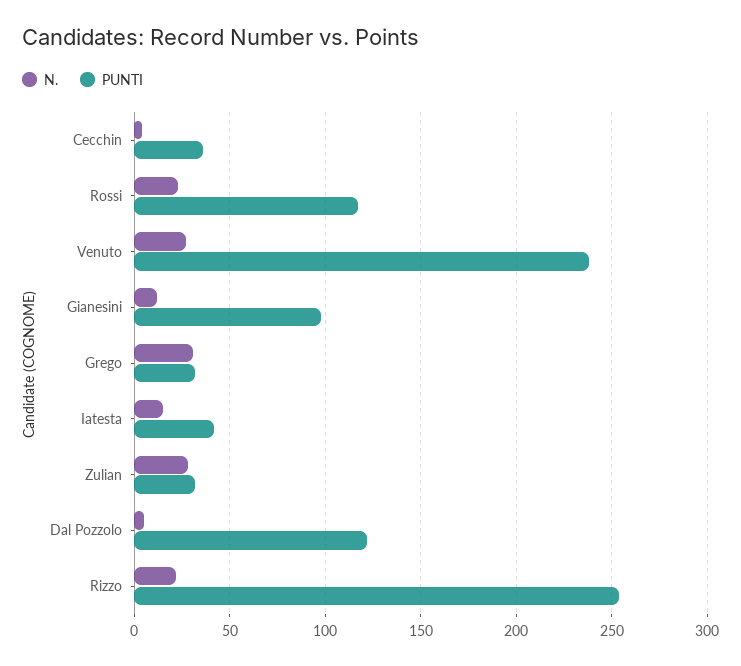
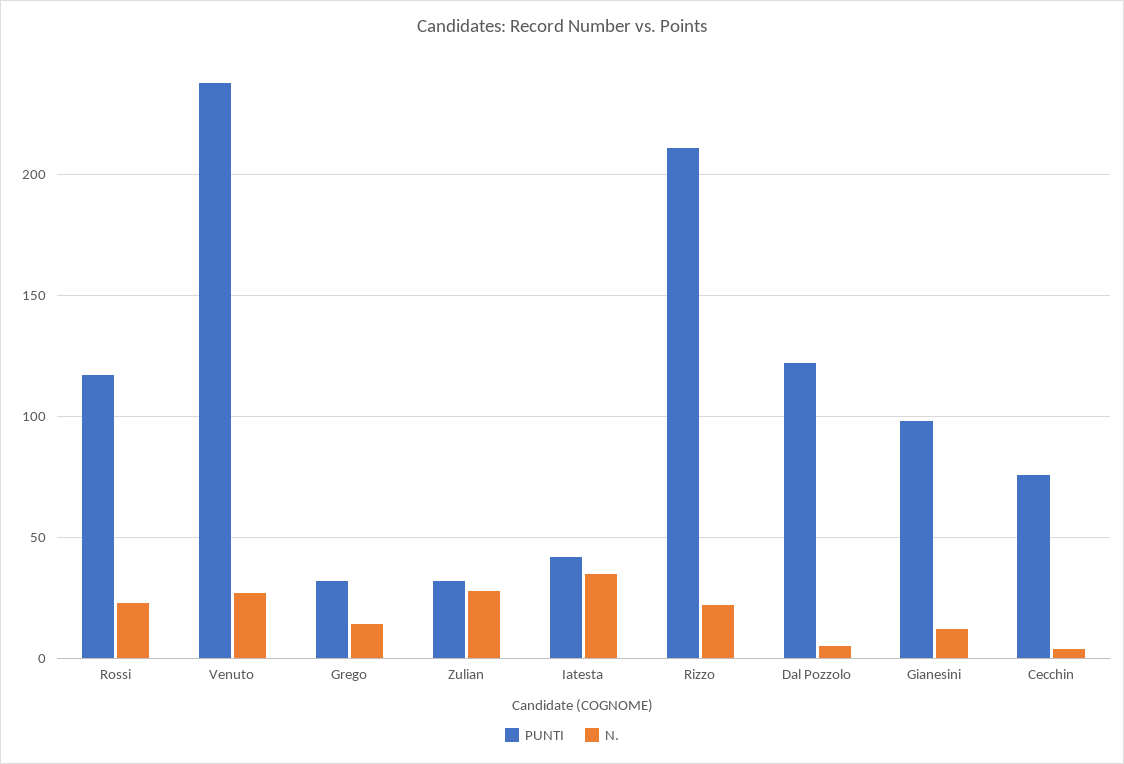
PUNTI, Cecchin: 35 -> 75
N., Grego: 30 -> 15
N., Iatesta: 15 -> 35
PUNTI, Rizzo: 255 -> 210

